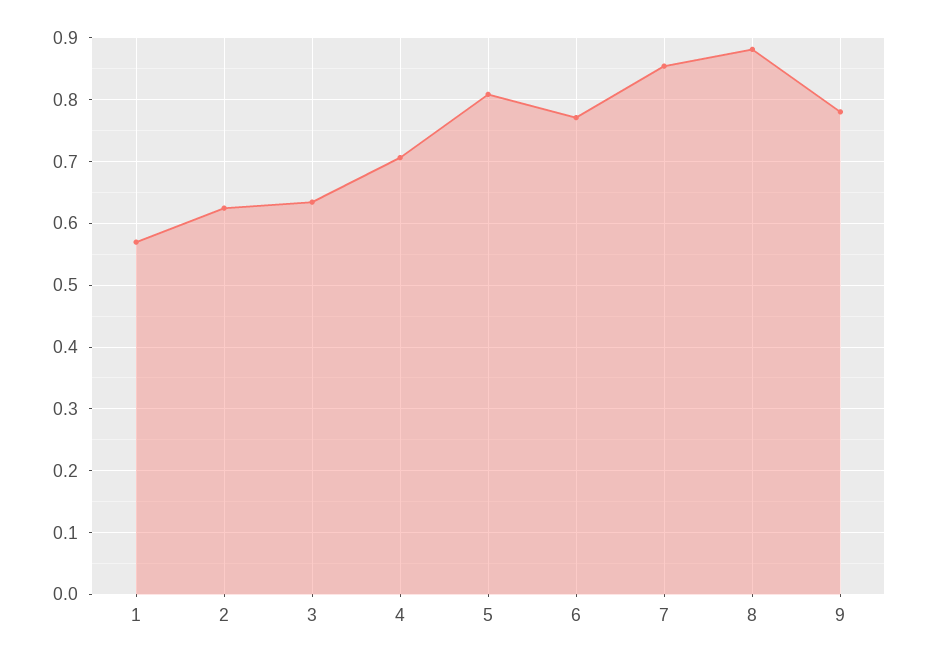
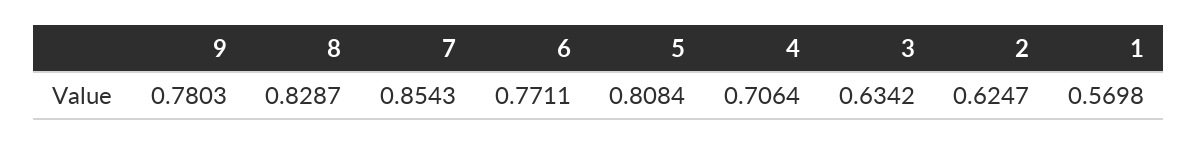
8: 0.88 -> 0.8287

